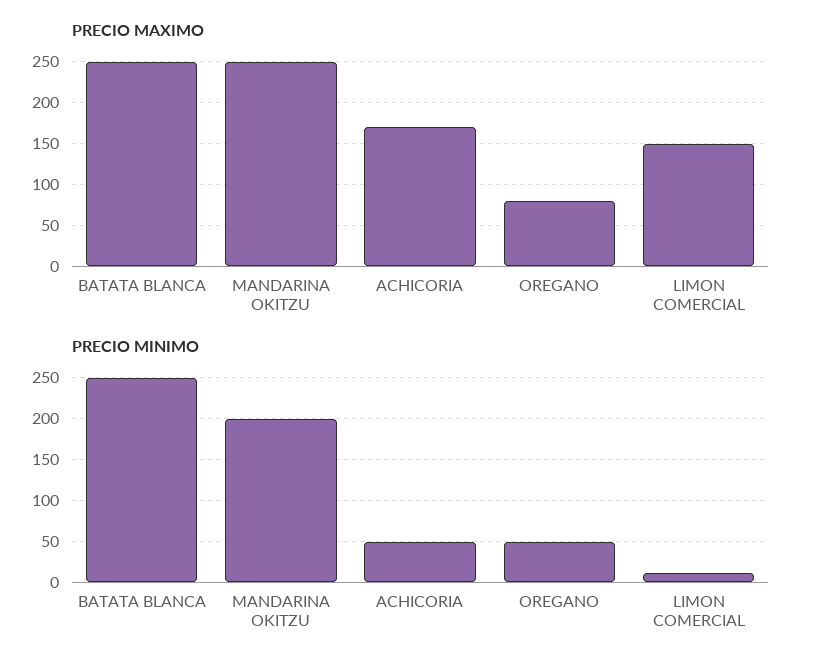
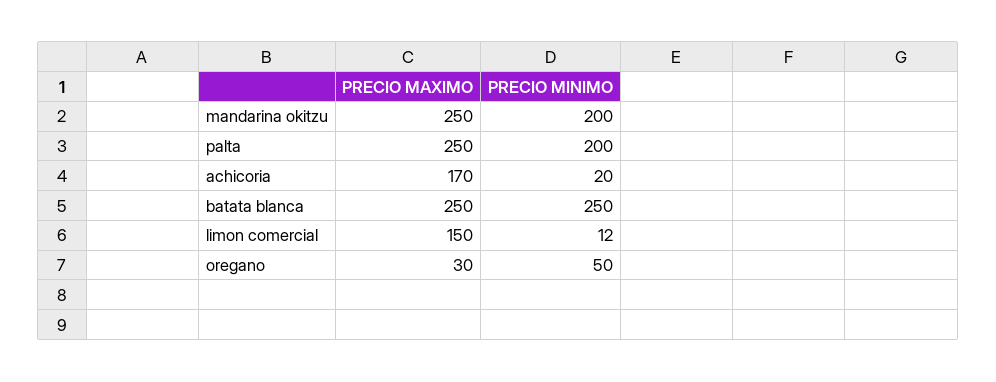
PRECIO MAXIMO, OREGANO: 80 -> 30
PRECIO MINIMO, ACHICORIA: 50 -> 20
PRECIO MAXIMO, palta: none -> 250
PRECIO MINIMO, palta: none -> 200

